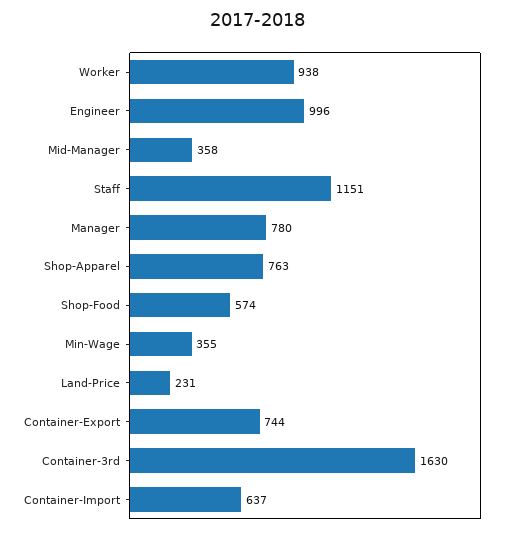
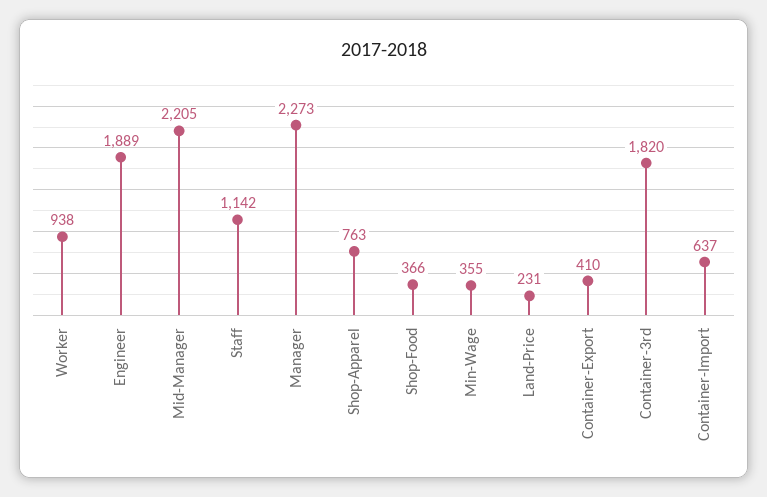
Engineer: 996 -> 1889
Mid-Manager: 358 -> 2205
Staff: 1151 -> 1142
Manager: 780 -> 2273
Shop-Food: 574 -> 366
Container-Export: 744 -> 410
Container-3rd: 1630 -> 1820

